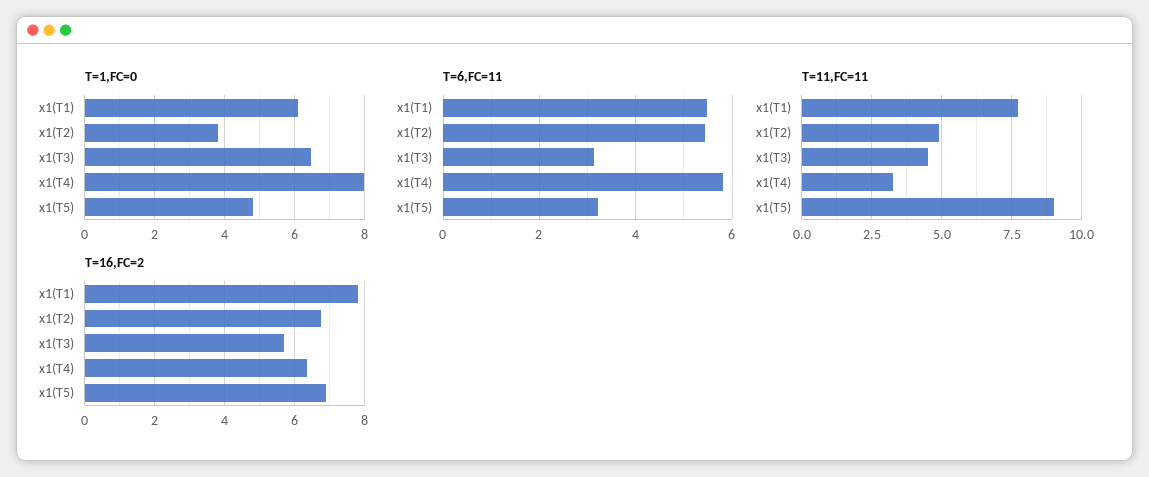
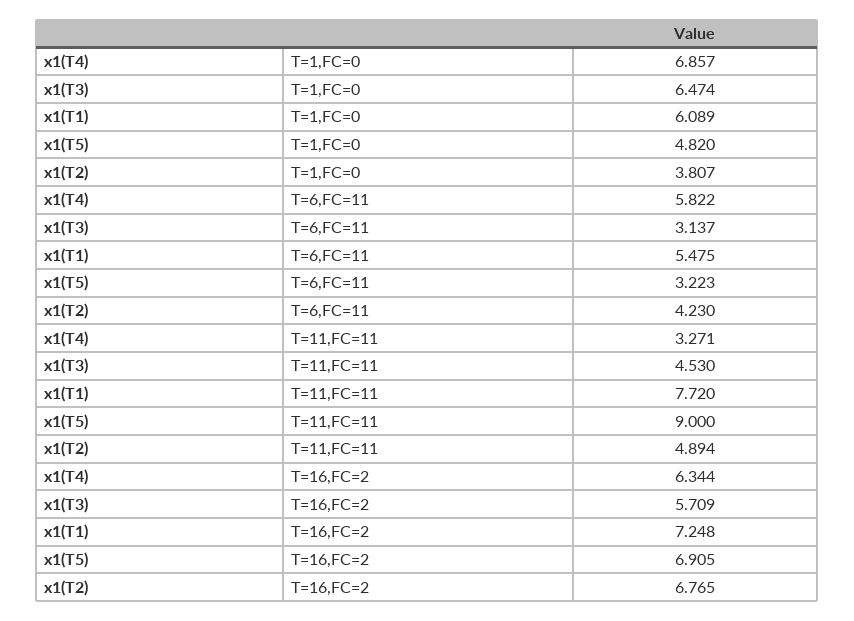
T=1,FC=0, x1(T4): 8 -> 6.857
T=6,FC=11, x1(T2): 5.4 -> 4.23
T=16,FC=2, x1(T1): 7.8 -> 7.248

